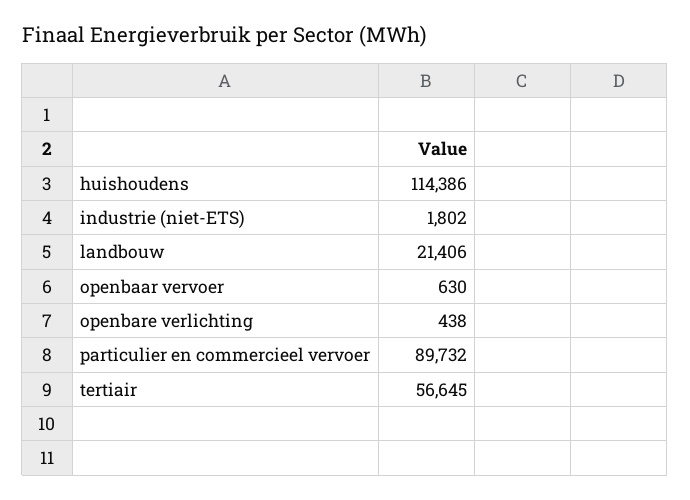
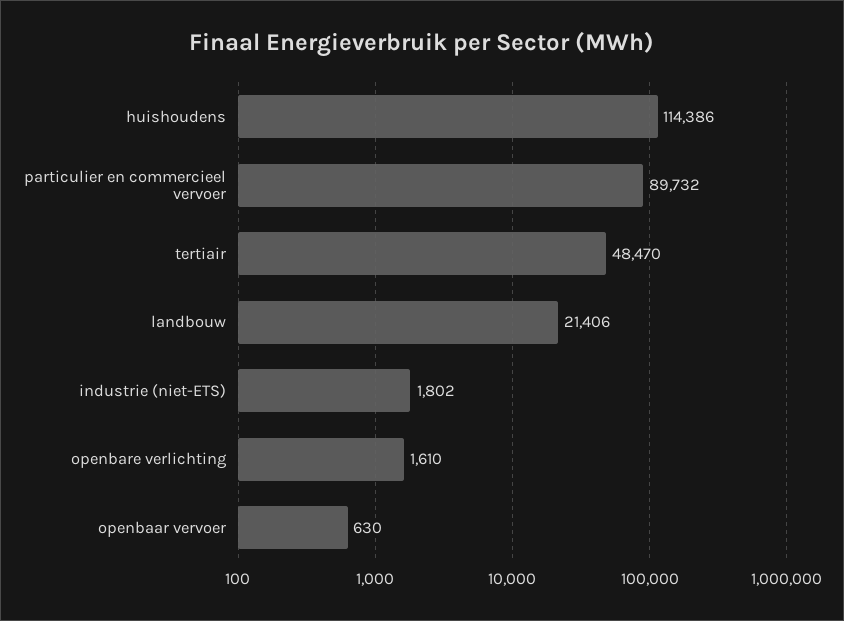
openbare verlichting: 438 -> 1610
tertiair: 56645 -> 48470

